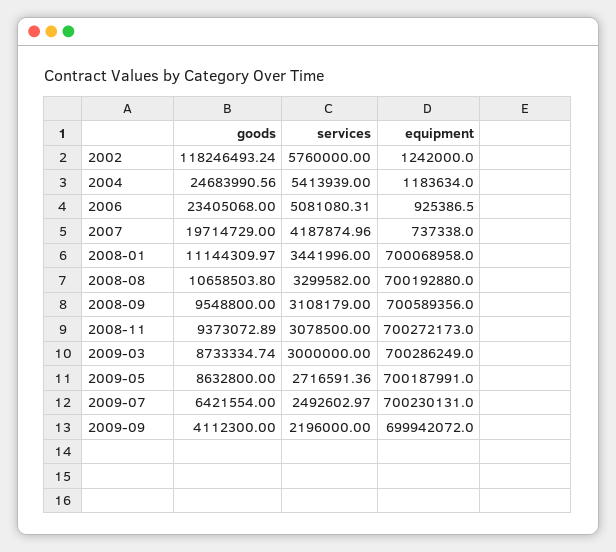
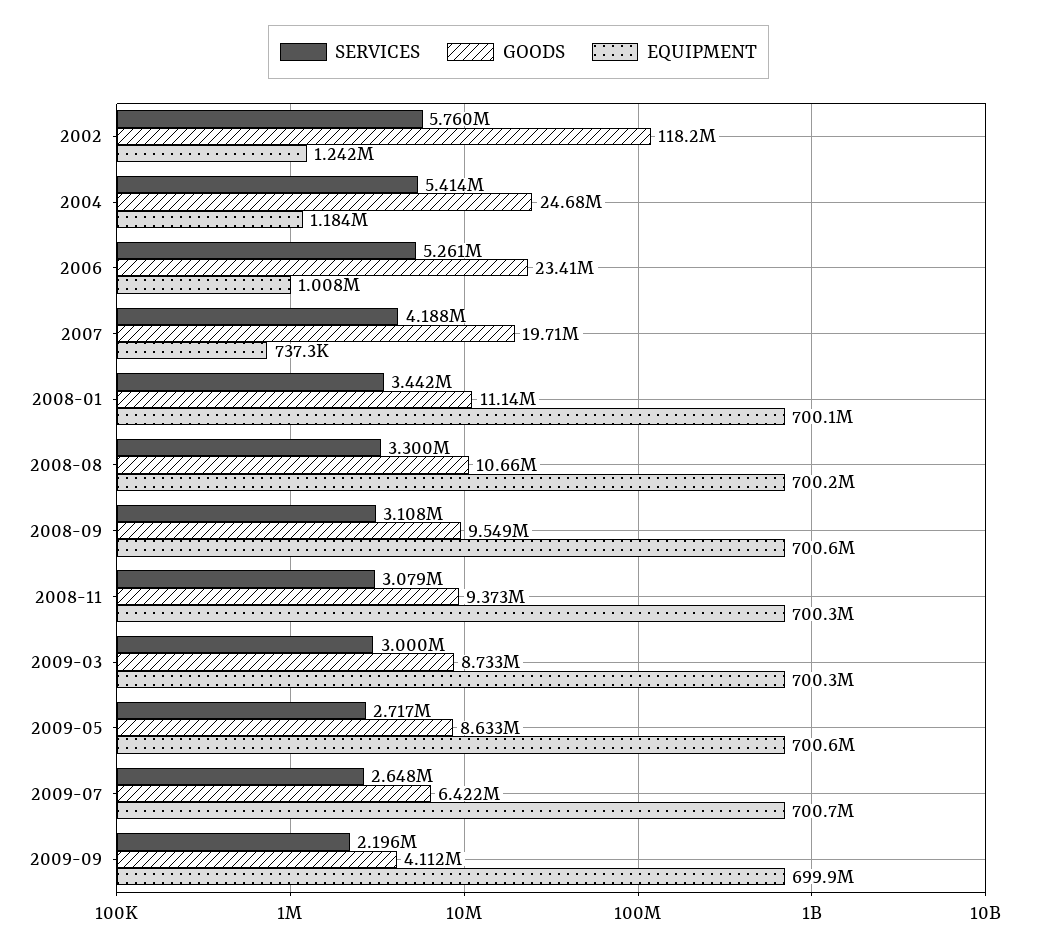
services, 2006: 5081080.31 -> 5261000
equipment, 2006: 925386.5 -> 1008000
equipment, 2009-05: 700187991 -> 700600000
services, 2009-07: 2492602.97 -> 2648000
equipment, 2009-07: 700230131 -> 700700000

